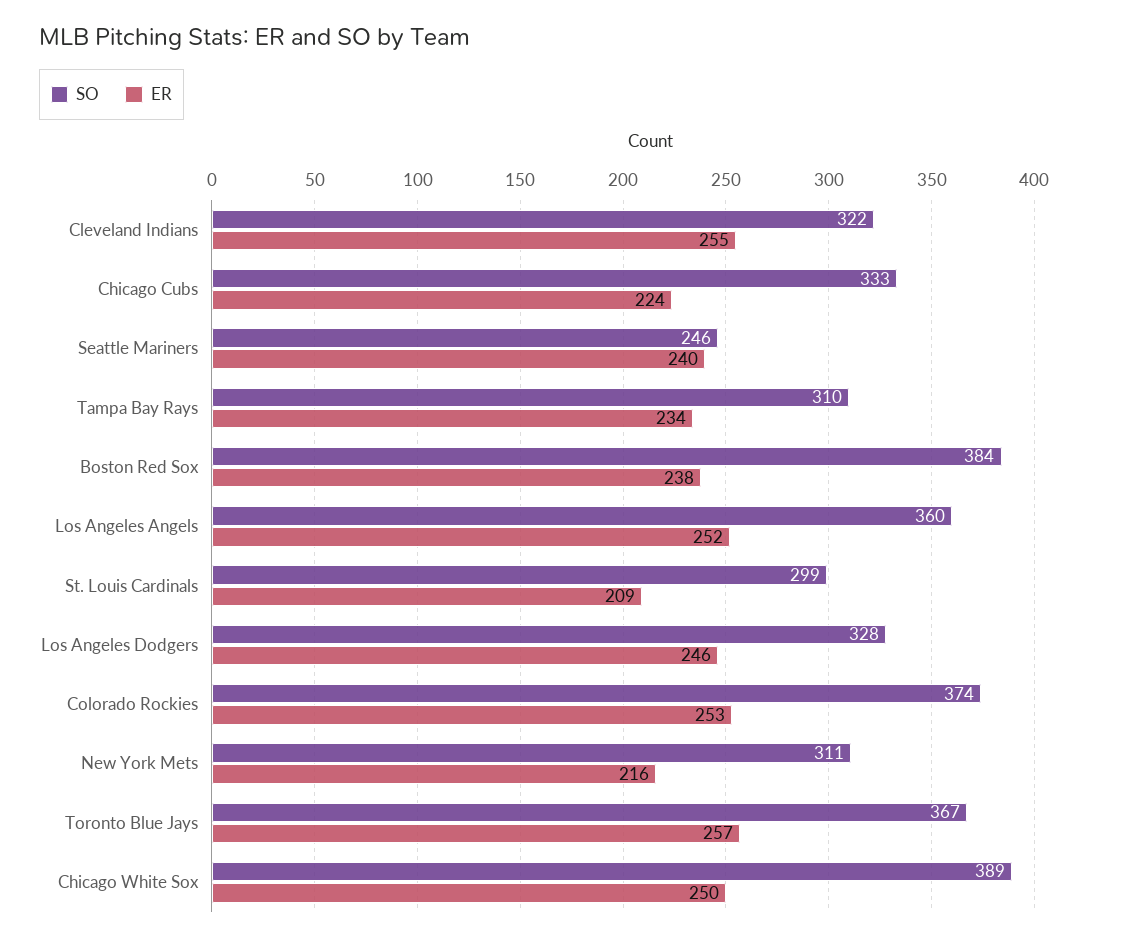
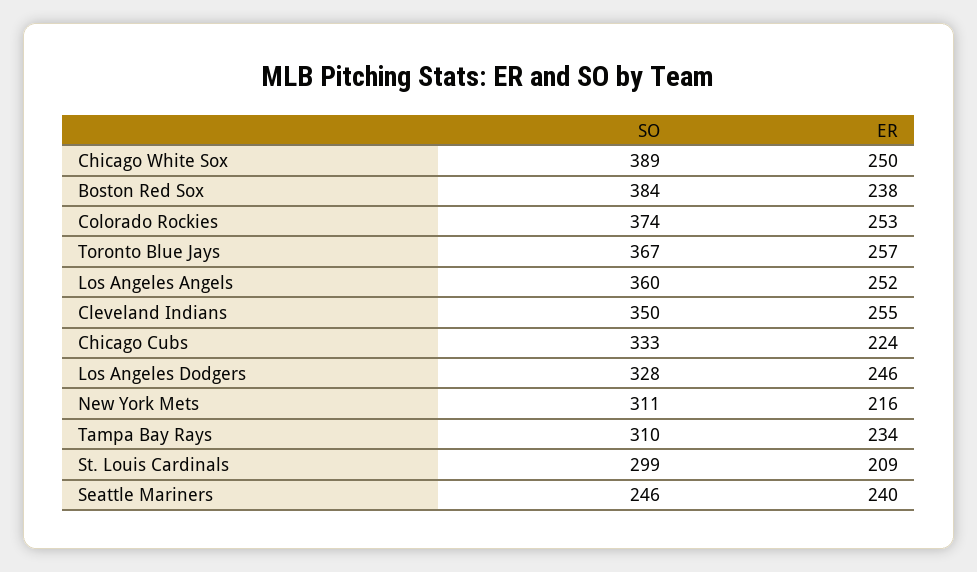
SO, Cleveland Indians: 322 -> 350

